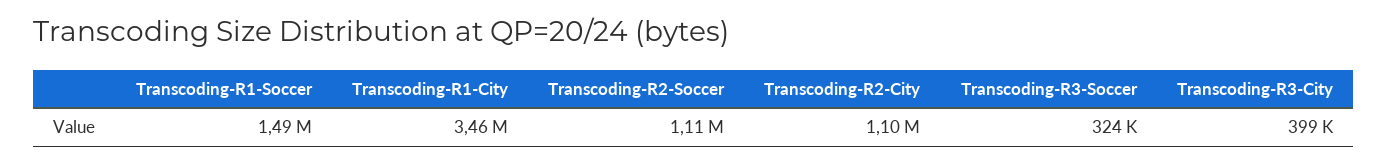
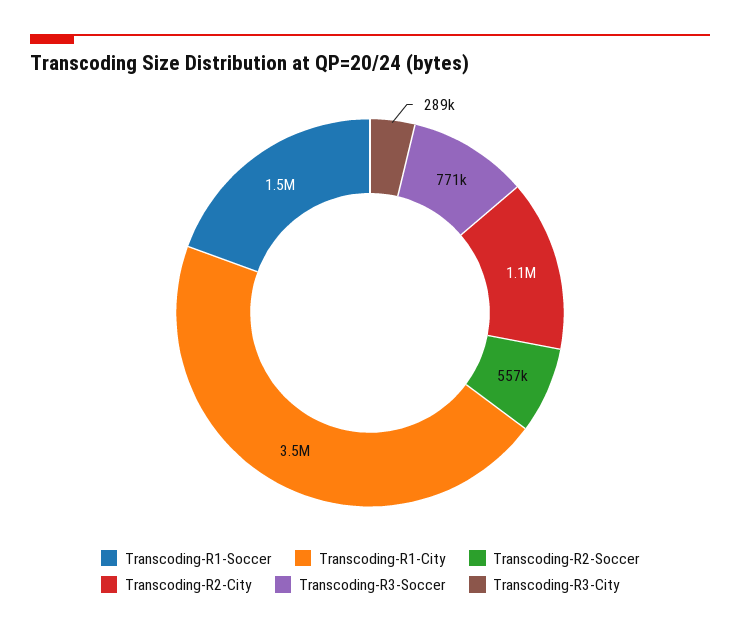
Transcoding-R2-Soccer: 1110000 -> 557000
Transcoding-R3-Soccer: 324000 -> 771000
Transcoding-R3-City: 399000 -> 289000

